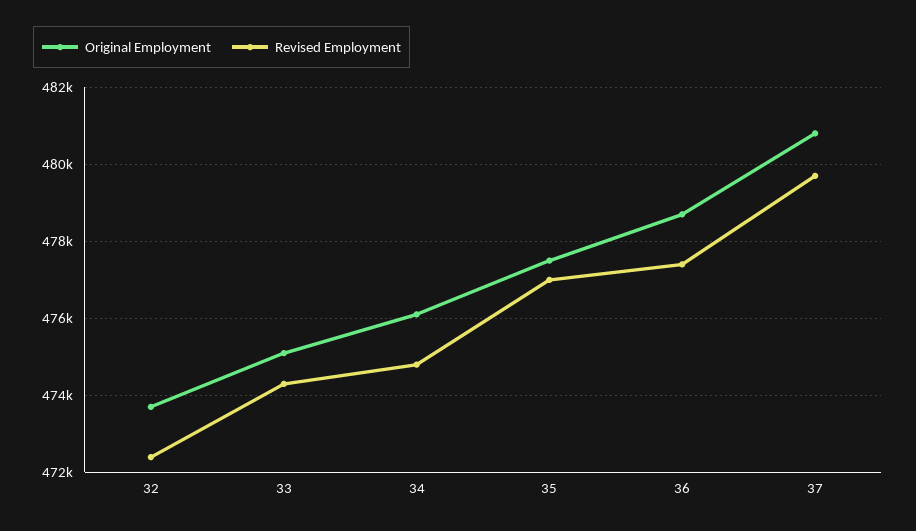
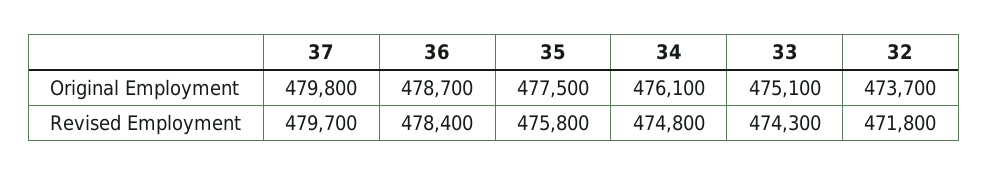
Revised Employment, 32: 472400 -> 471800
Revised Employment, 35: 477000 -> 475800
Revised Employment, 36: 477400 -> 478400
Original Employment, 37: 480800 -> 479800

